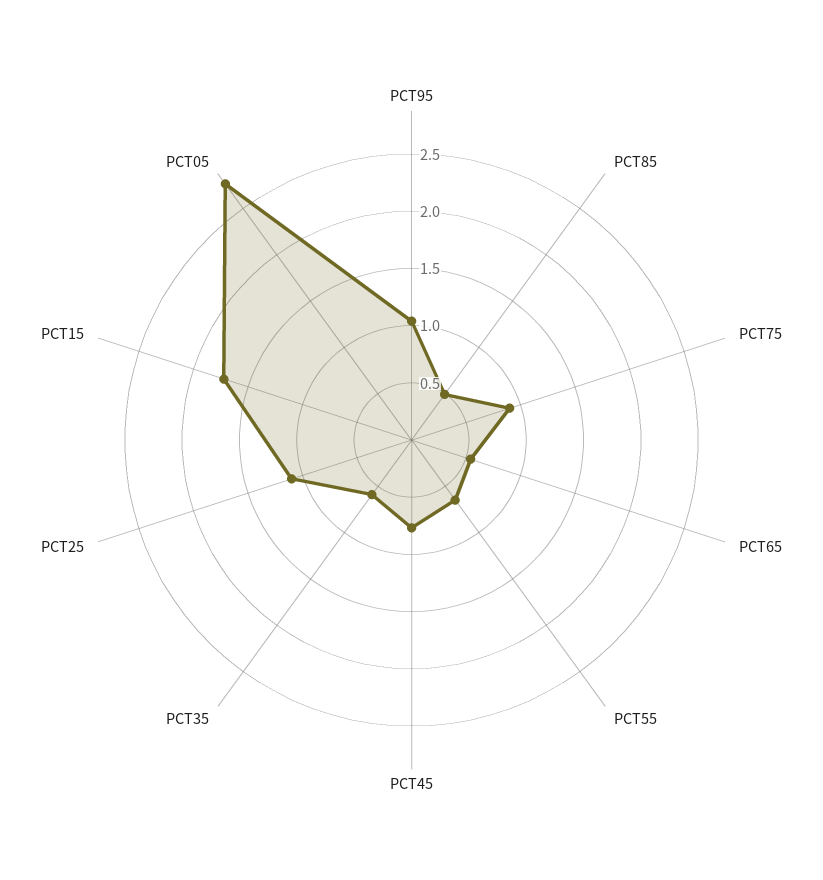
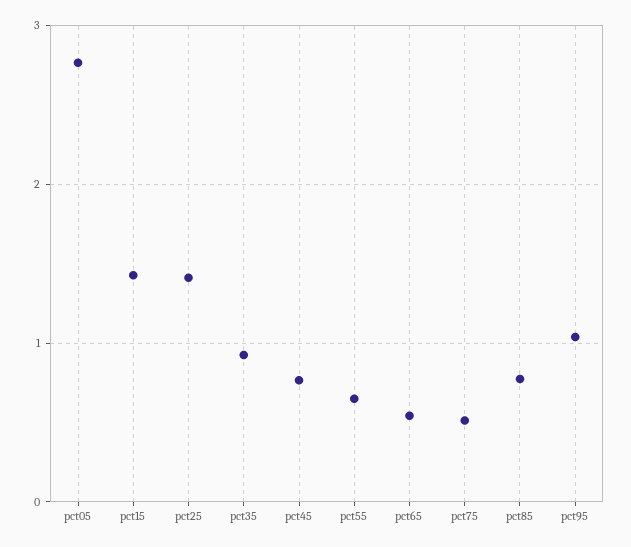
PCT85: 0.5 -> 0.8
PCT75: 0.9 -> 0.5
PCT35: 0.6 -> 0.9
PCT25: 1.1 -> 1.4
PCT15: 1.7 -> 1.4

